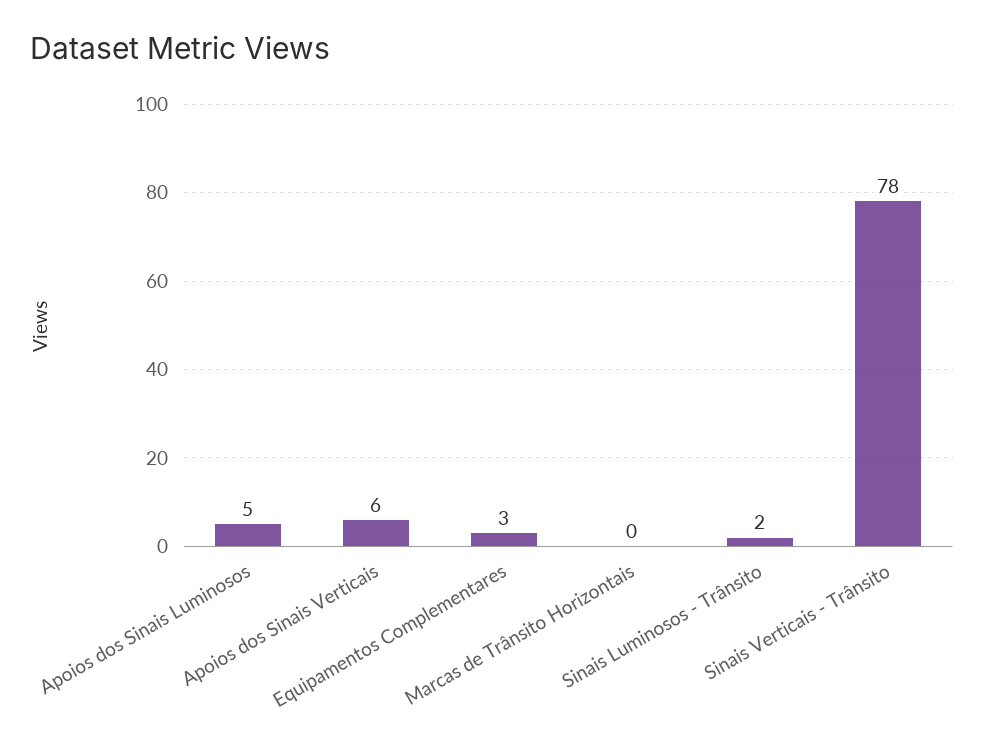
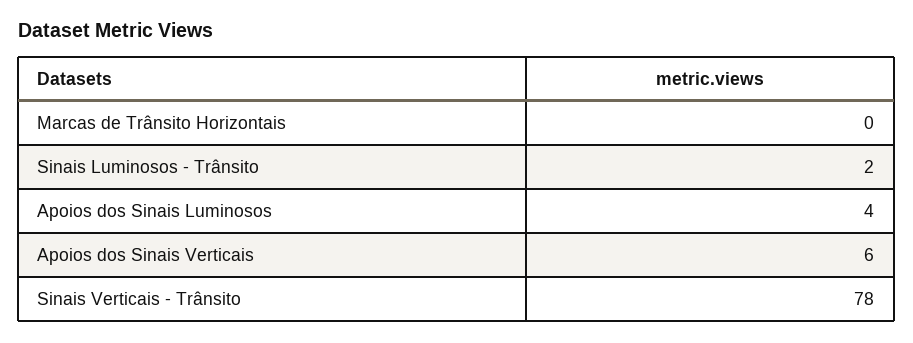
Apoios dos Sinais Luminosos: 5 -> 4
Equipamentos Complementares: 3 -> none

